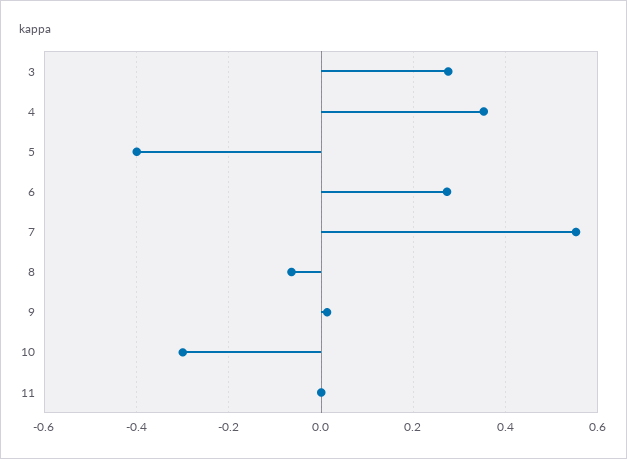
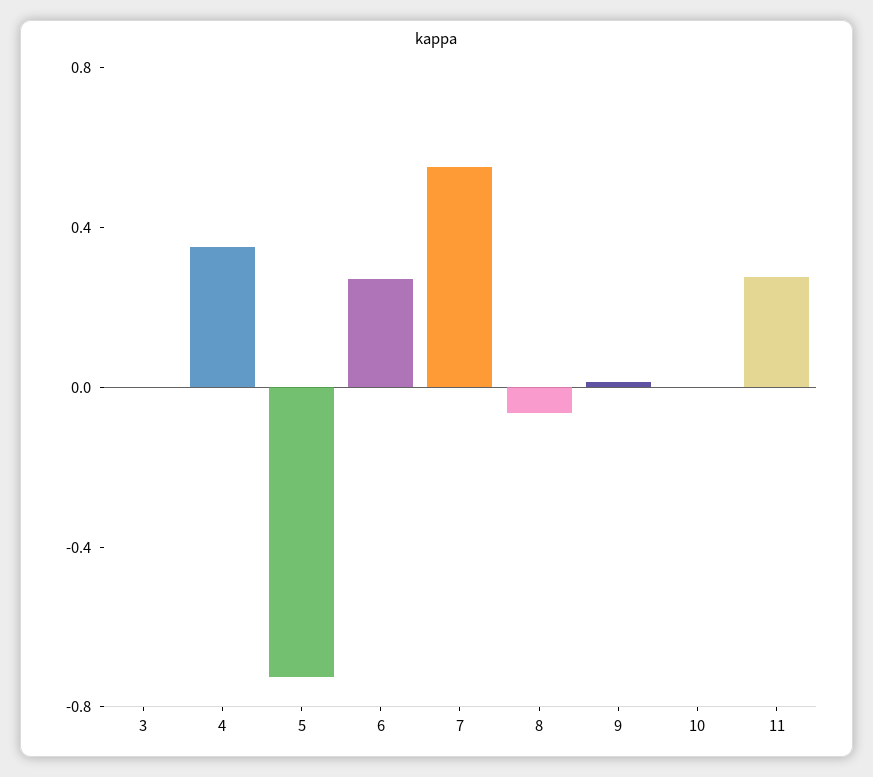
3: 0.28 -> 0
5: -0.4 -> -0.7
10: -0.3 -> 0
11: 0 -> 0.3

